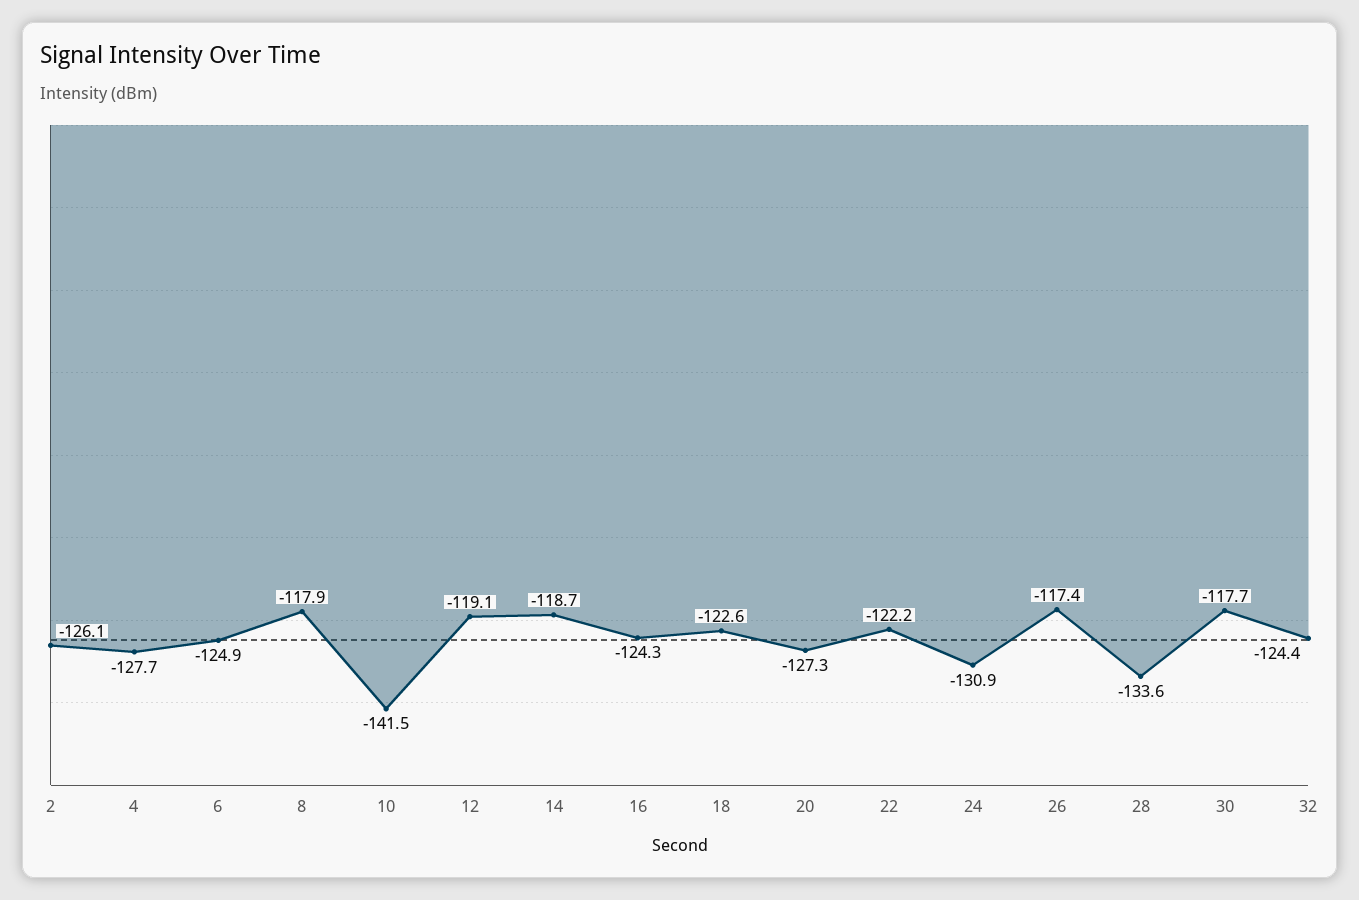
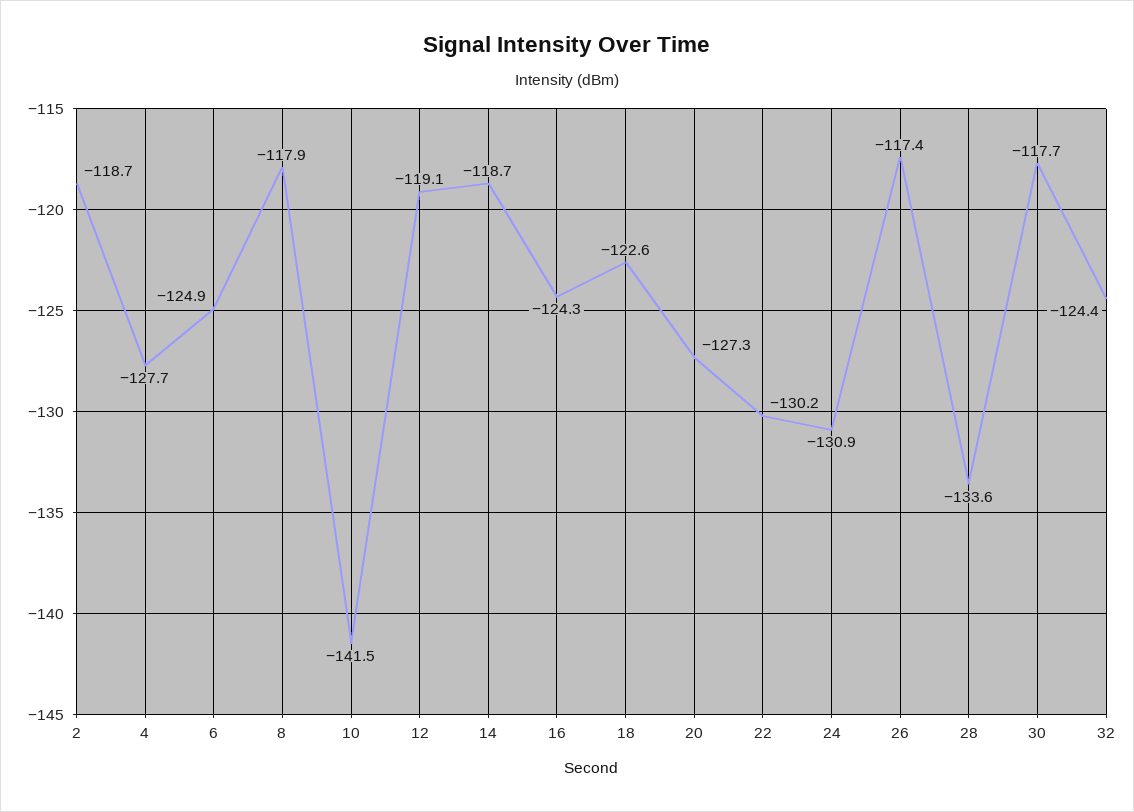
2: -126.1 -> -118.7
22: -122.2 -> -130.2

